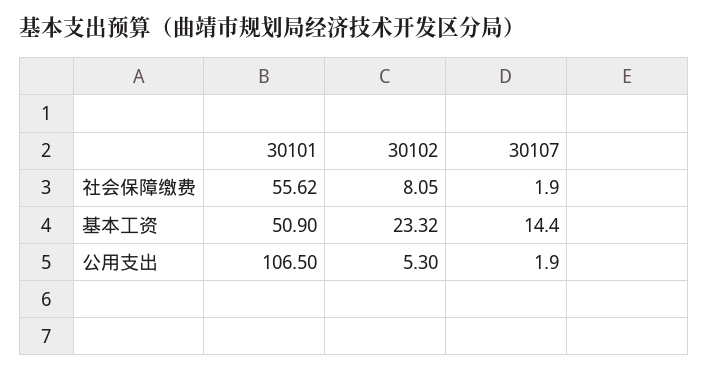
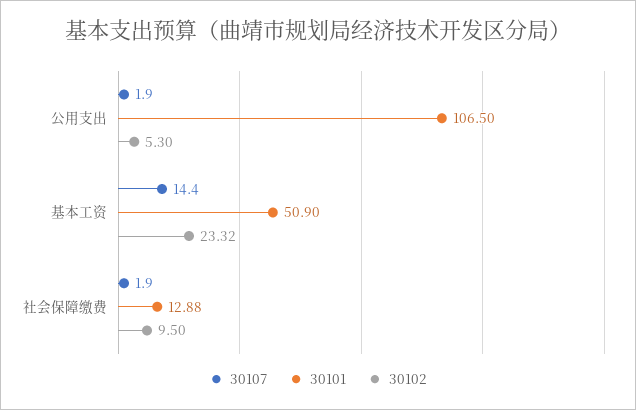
30101, 社会保障缴费: 55.62 -> 12.88
30102, 社会保障缴费: 8.05 -> 9.5

